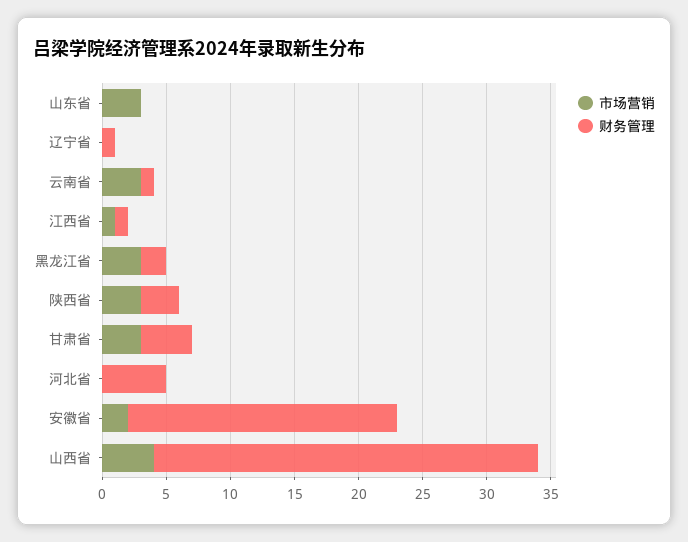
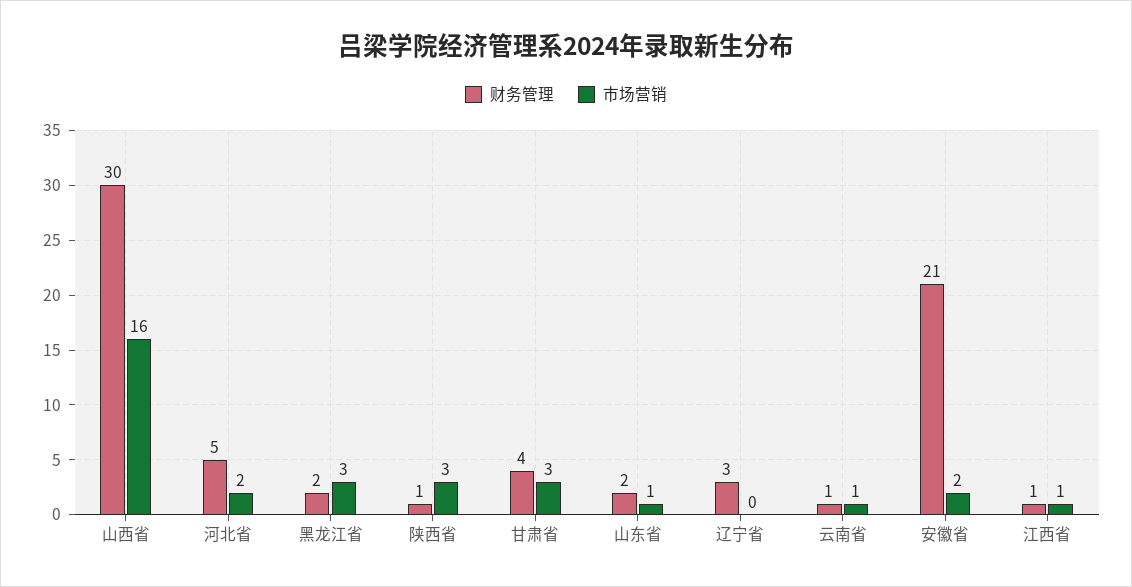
市场营销, 山东省: 3 -> 1
财务管理, 山东省: 0 -> 2
财务管理, 辽宁省: 1 -> 3
市场营销, 云南省: 3 -> 1
财务管理, 陕西省: 3 -> 1
市场营销, 河北省: 0 -> 2
市场营销, 山西省: 4 -> 16

